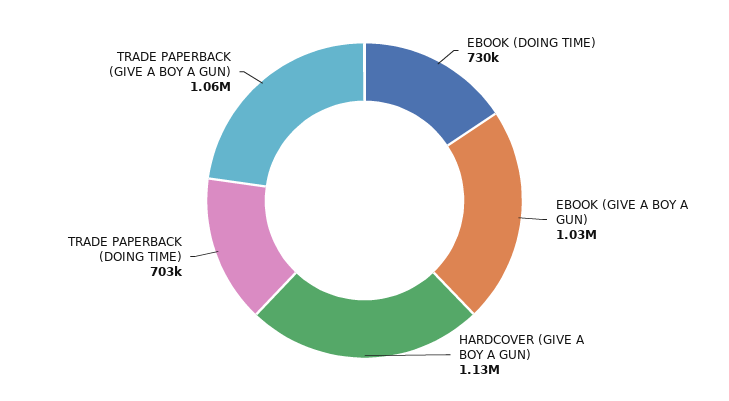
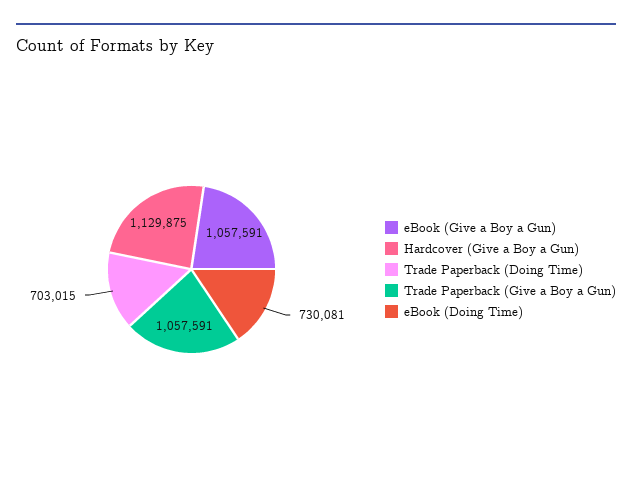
EBOOK (GIVE A BOY A GUN): 1030000 -> 1057591

